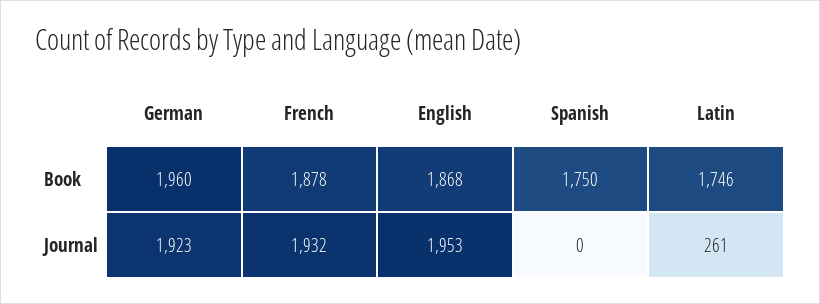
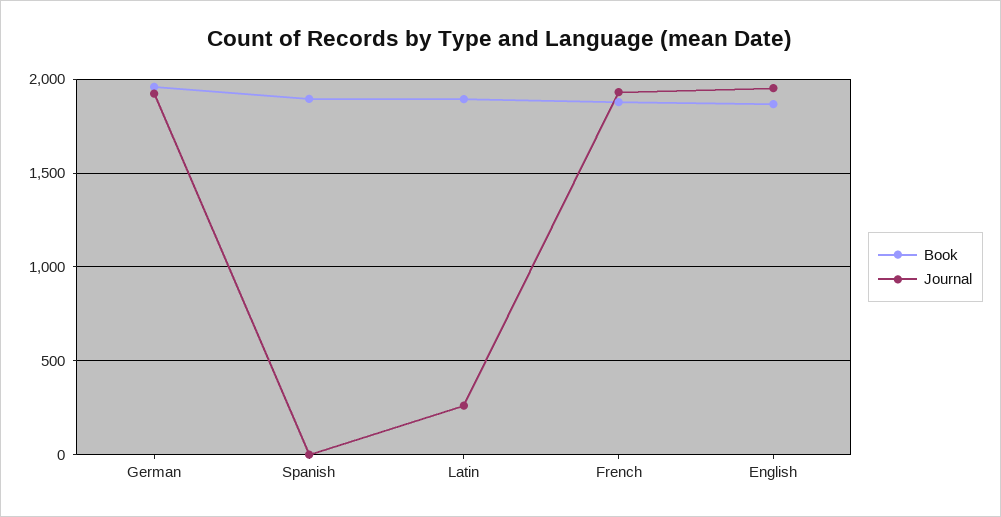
Book, Spanish: 1750 -> 1900
Book, Latin: 1746 -> 1900

